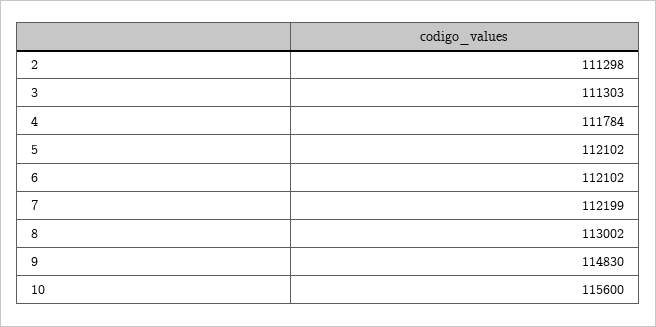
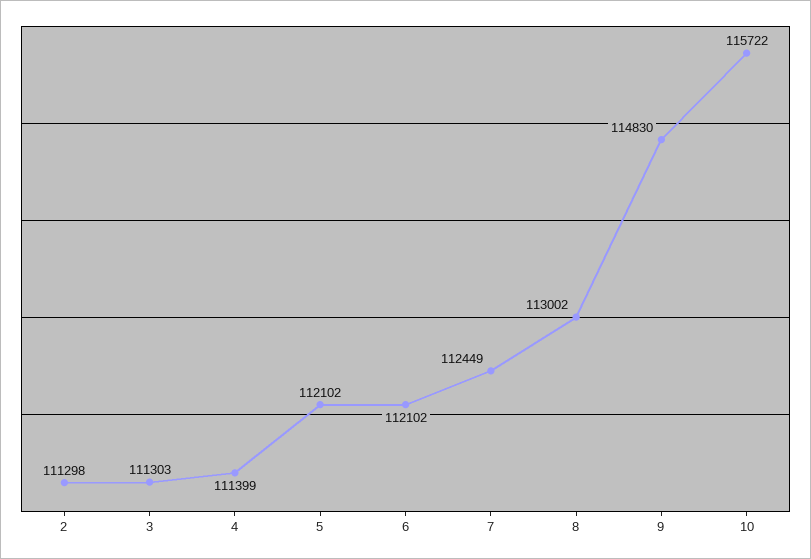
4: 111784 -> 111399
7: 112199 -> 112449
10: 115600 -> 115722

